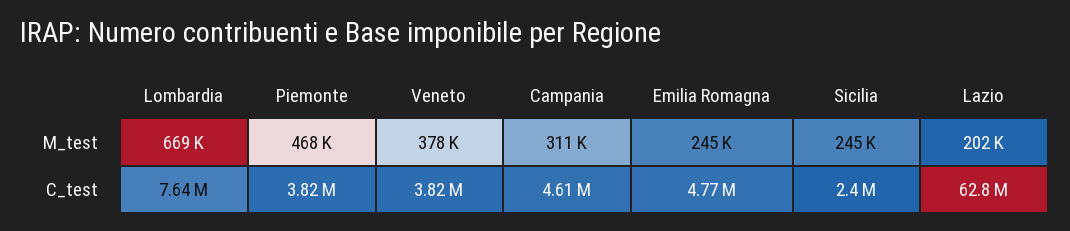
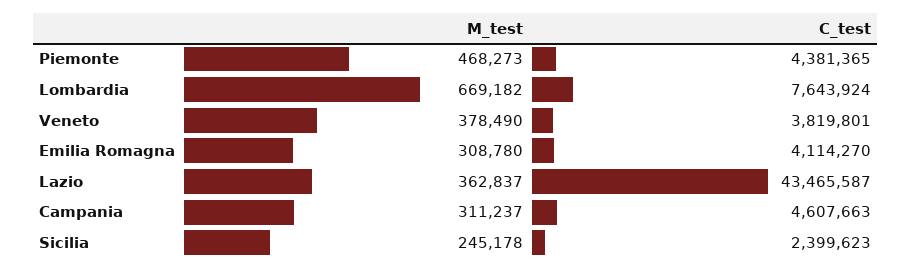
Emilia Romagna, M_test: 245000 -> 308780
Lazio, M_test: 202000 -> 362837
Piemonte, C_test: 3820000 -> 4381365
Emilia Romagna, C_test: 4770000 -> 4114270
Lazio, C_test: 62800000 -> 43465587

